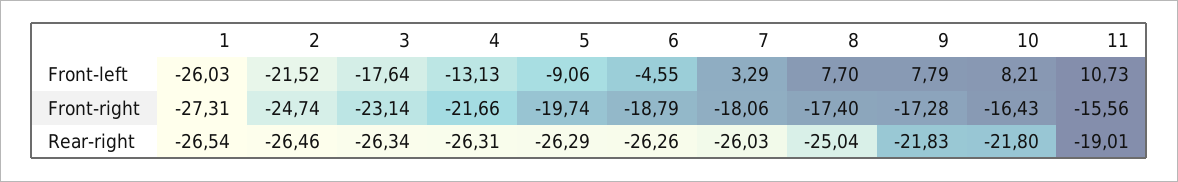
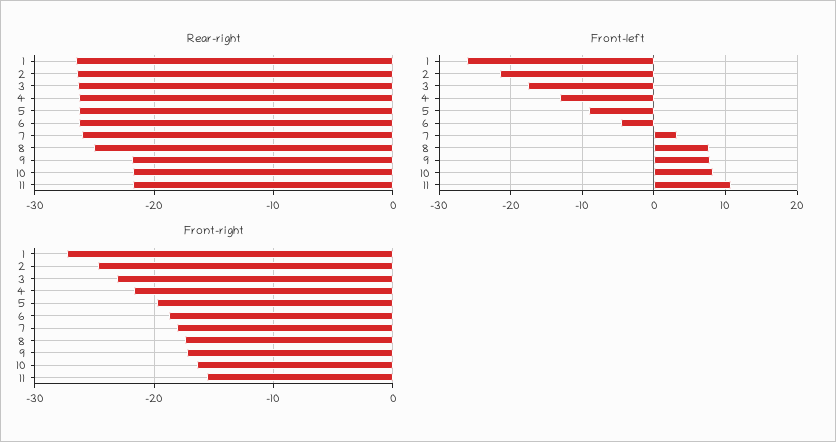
Rear-right, 11: -19.01 -> -22

